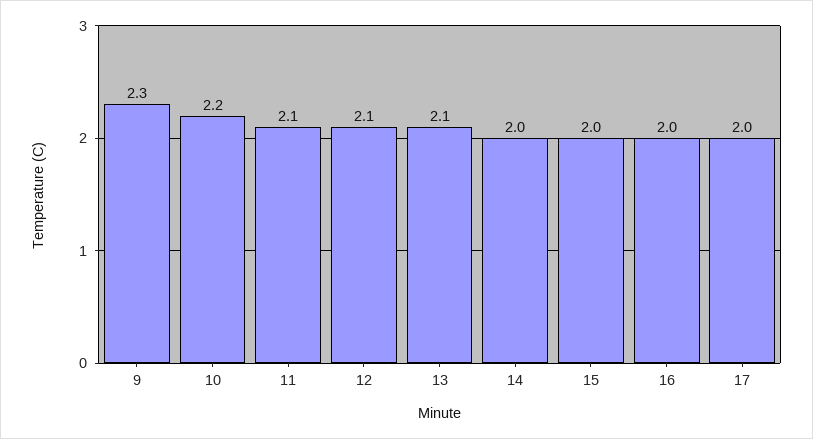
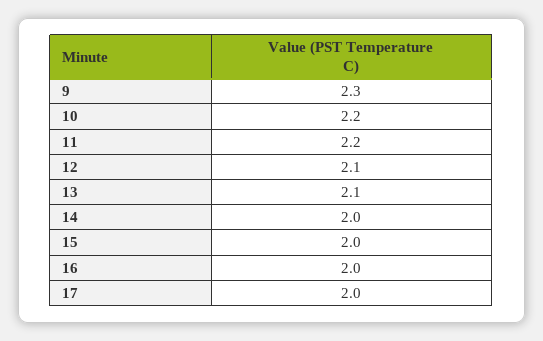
11: 2.1 -> 2.2

